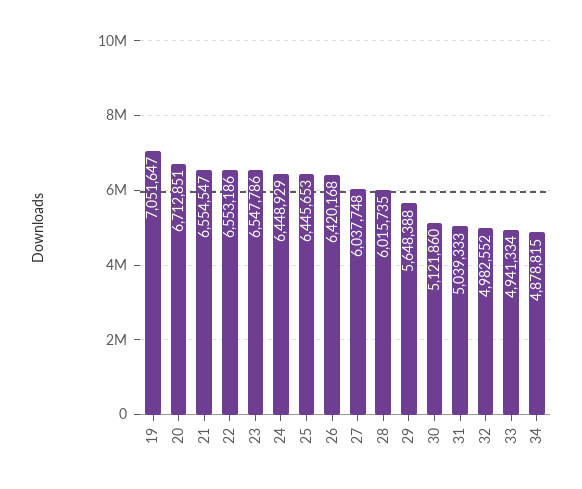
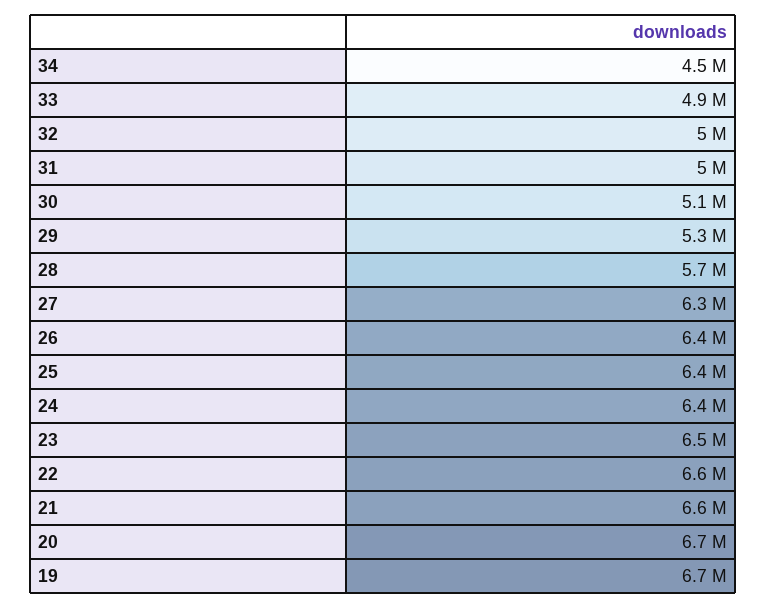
19: 7051647 -> 6700000
27: 6037748 -> 6300000
28: 6015735 -> 5700000
29: 5648388 -> 5300000
34: 4878815 -> 4500000

